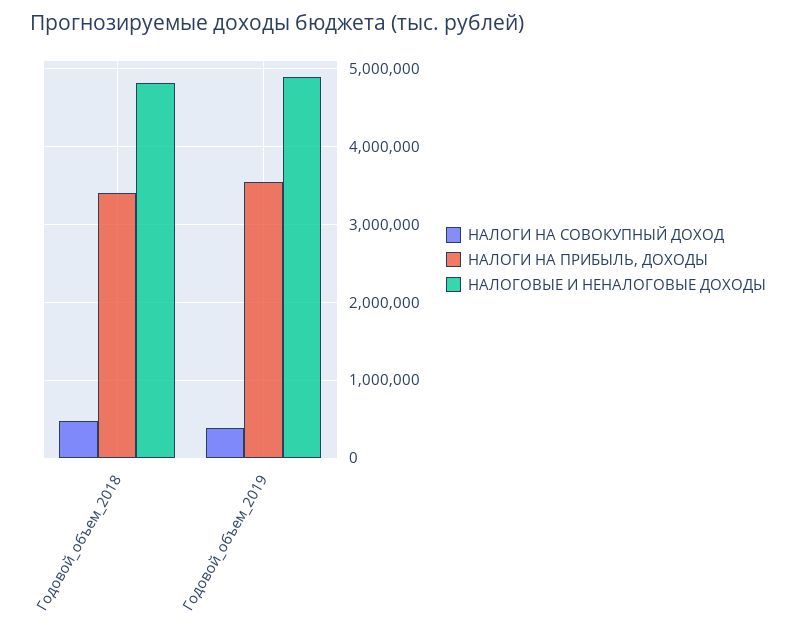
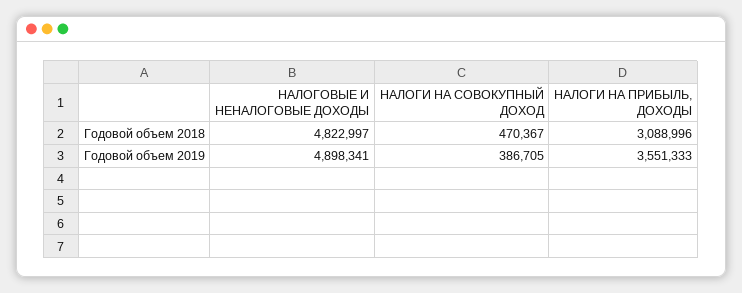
НАЛОГИ НА ПРИБЫЛЬ, ДОХОДЫ, Годовой_объем_2018: 3400000 -> 3088996

